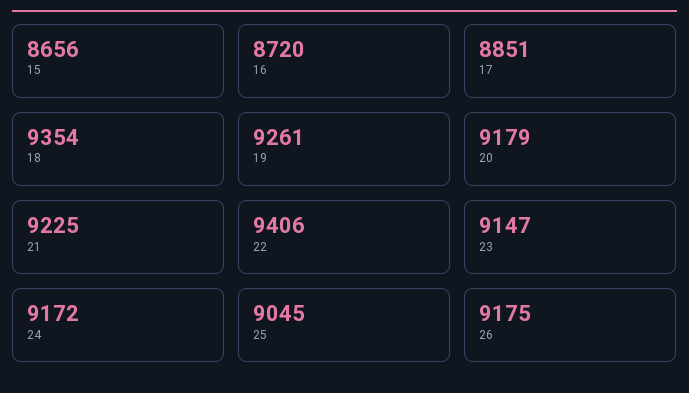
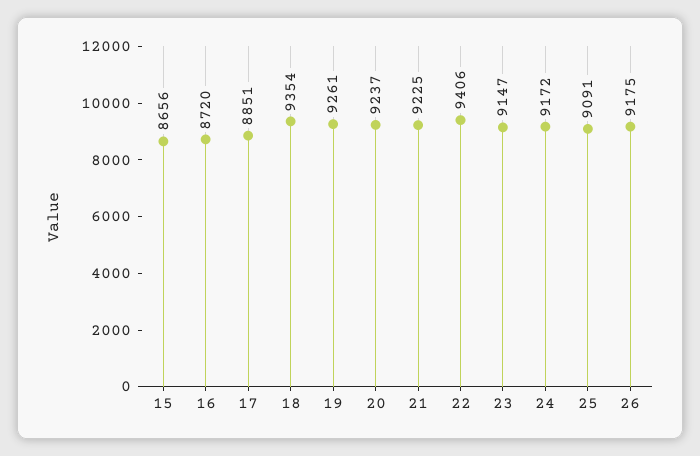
20: 9179 -> 9237
25: 9045 -> 9091

